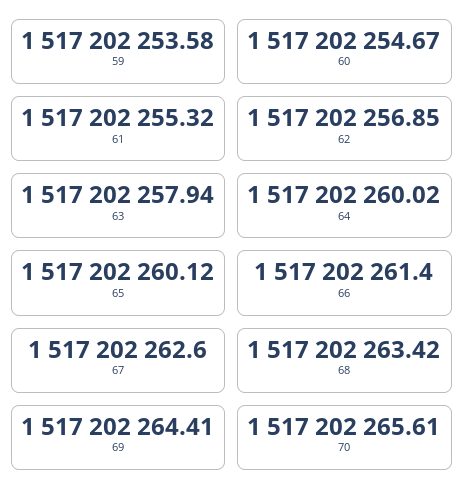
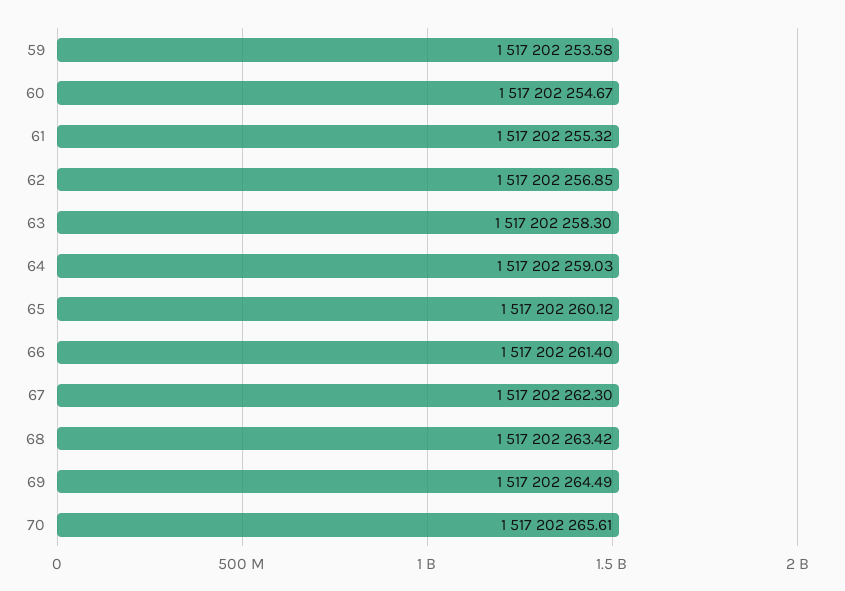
63: 1517202257.94 -> 1517202258.3
64: 1517202260.02 -> 1517202259.03
67: 1517202262.6 -> 1517202262.3
69: 1517202264.41 -> 1517202264.49

